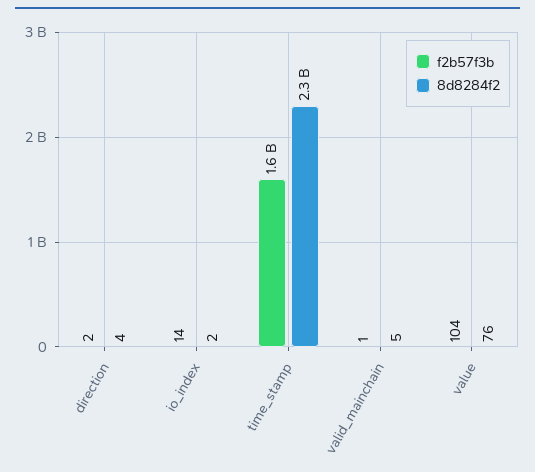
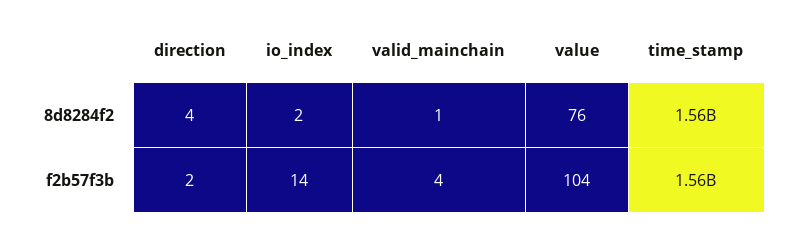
8d8284f2, time_stamp: 2300000000 -> 1560000000
f2b57f3b, valid_mainchain: 1 -> 4
8d8284f2, valid_mainchain: 5 -> 1

